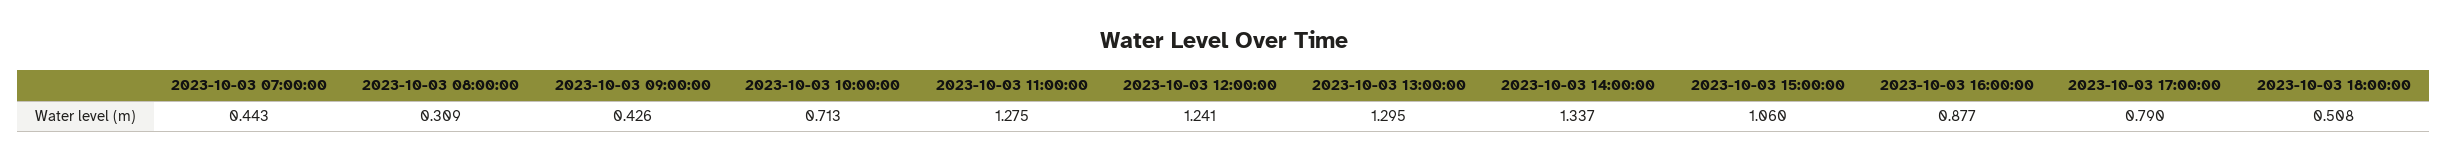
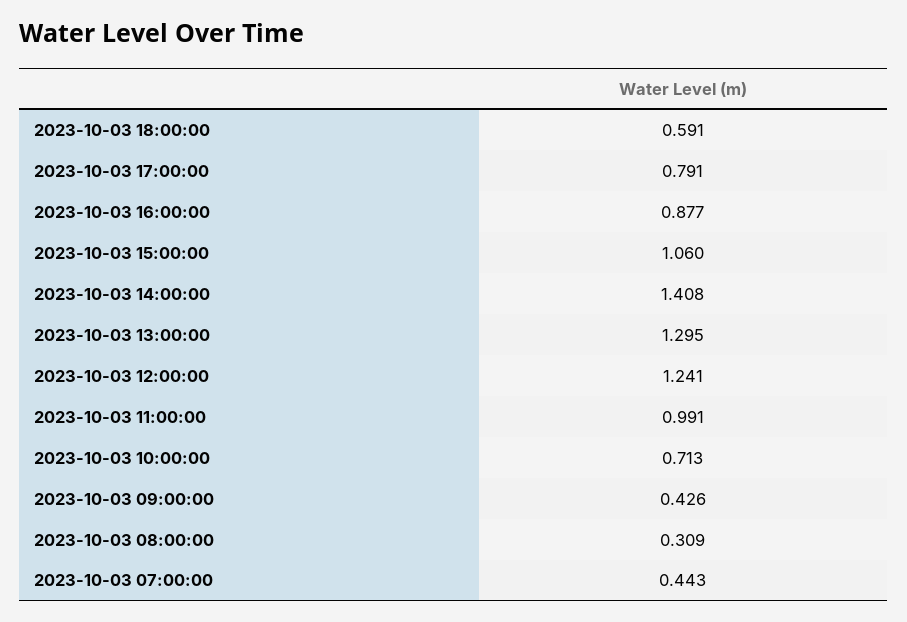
2023-10-03 11:00:00: 1.275 -> 0.991
2023-10-03 14:00:00: 1.337 -> 1.408
2023-10-03 17:00:00: 0.79 -> 0.791
2023-10-03 18:00:00: 0.508 -> 0.591

